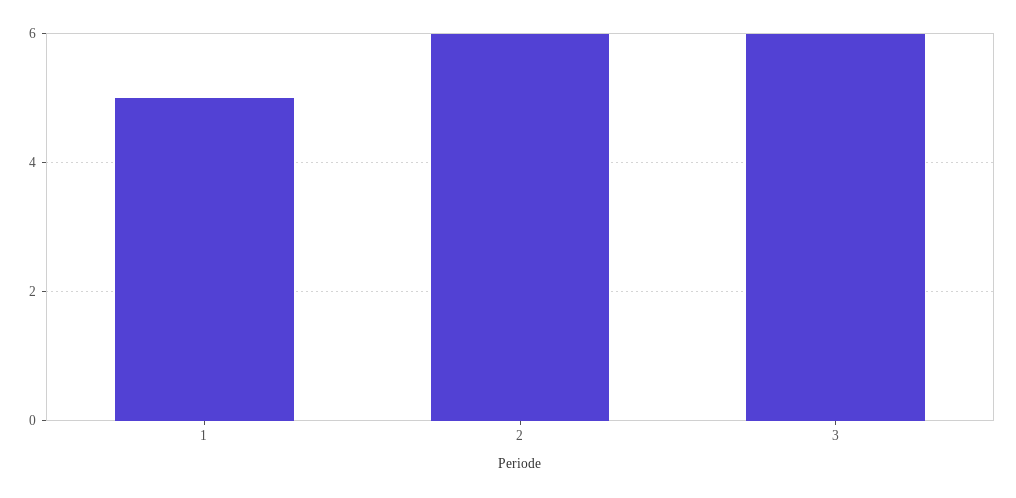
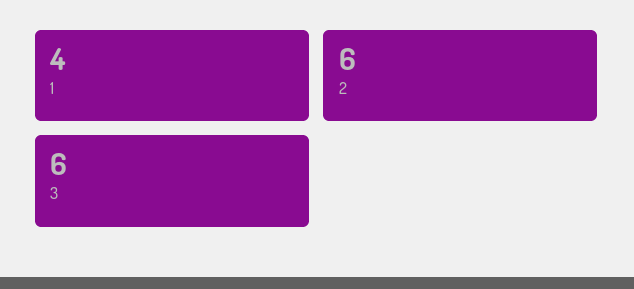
1: 5 -> 4

